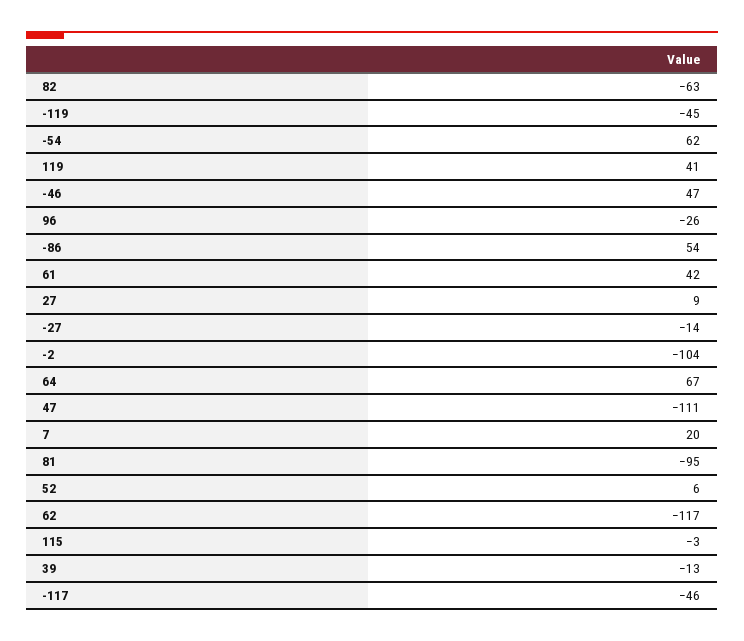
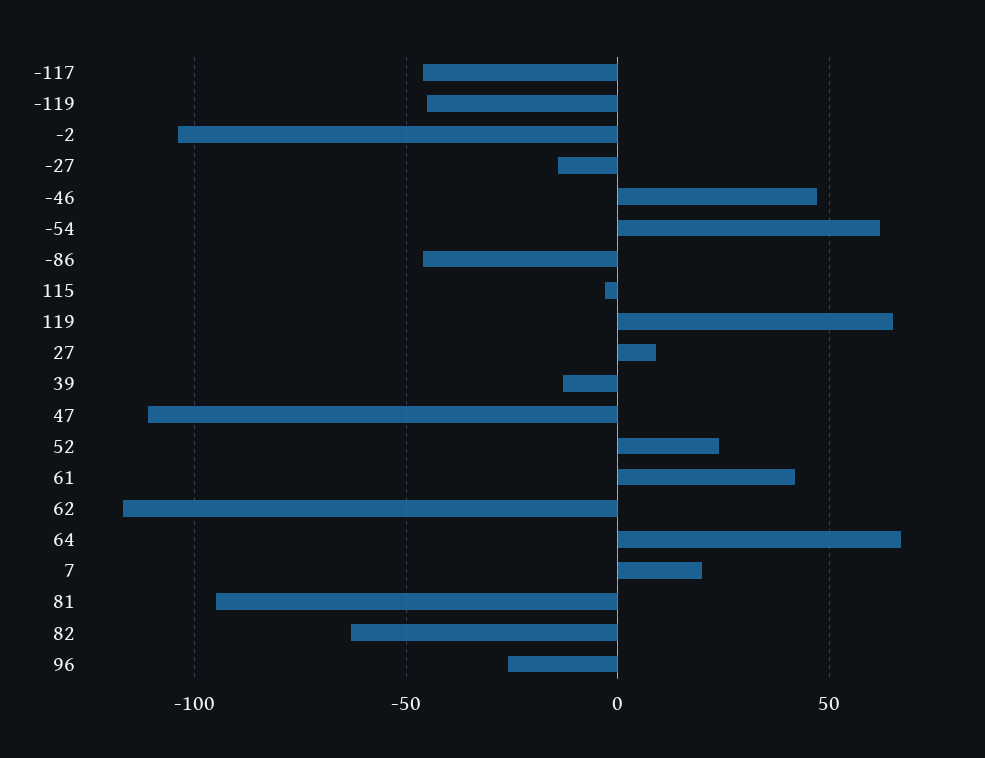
119: 41 -> 65
-86: 54 -> -45
52: 6 -> 25

